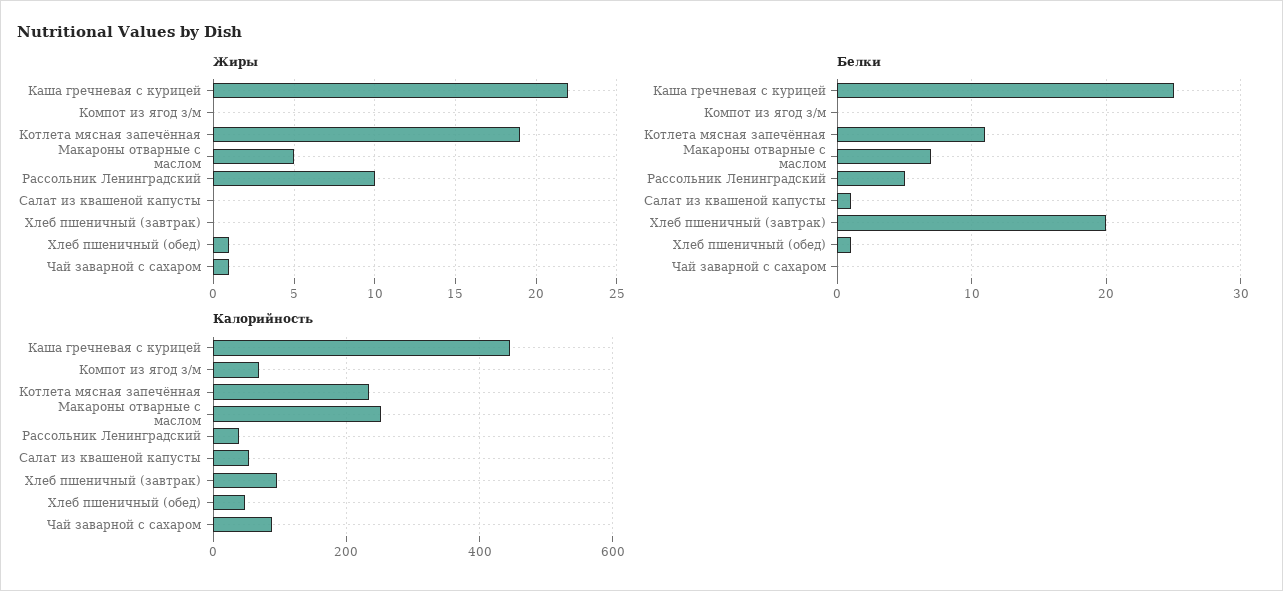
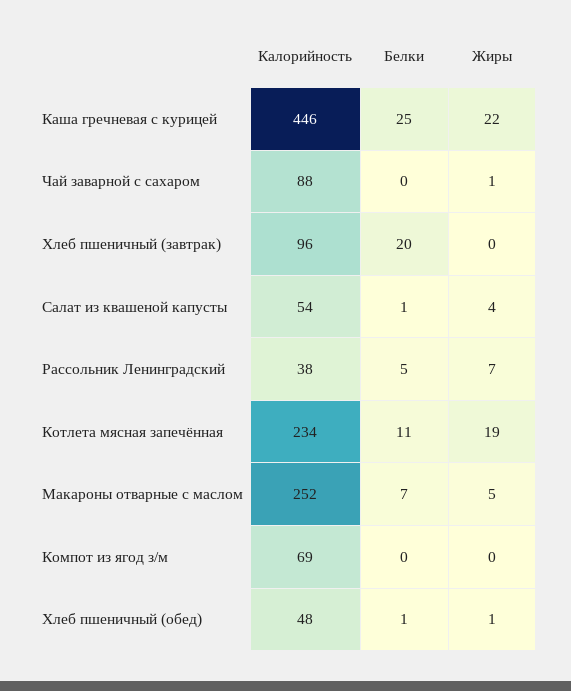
Жиры, Рассольник Ленинградский: 10 -> 7
Жиры, Салат из квашеной капусты: 0 -> 4

